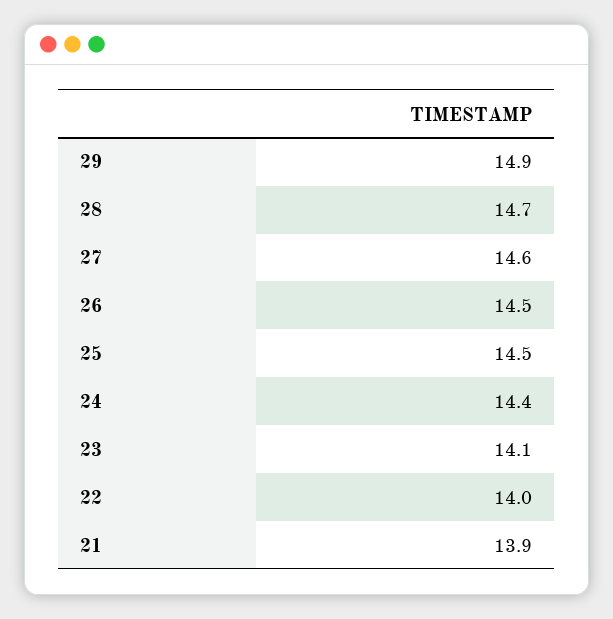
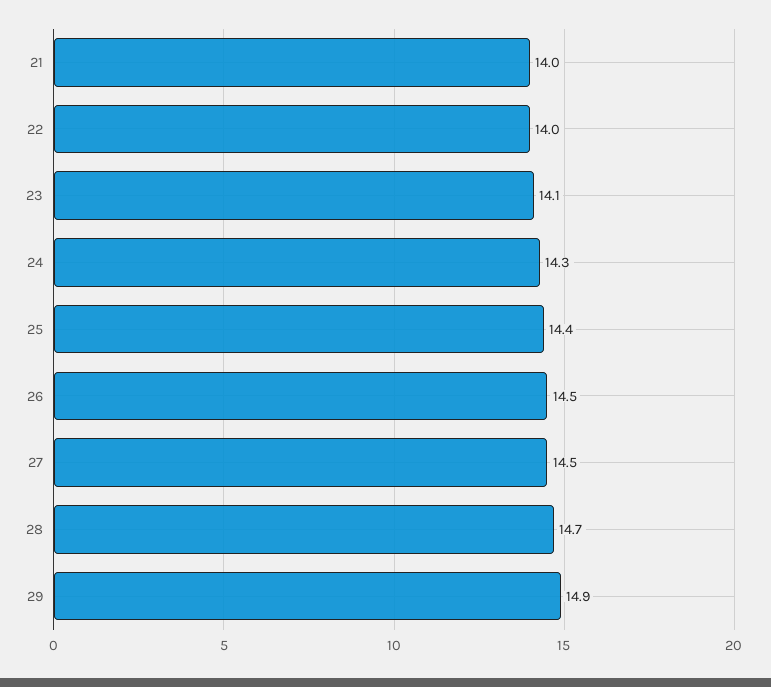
27: 14.6 -> 14.5
25: 14.5 -> 14.4
24: 14.4 -> 14.3
21: 13.9 -> 14

